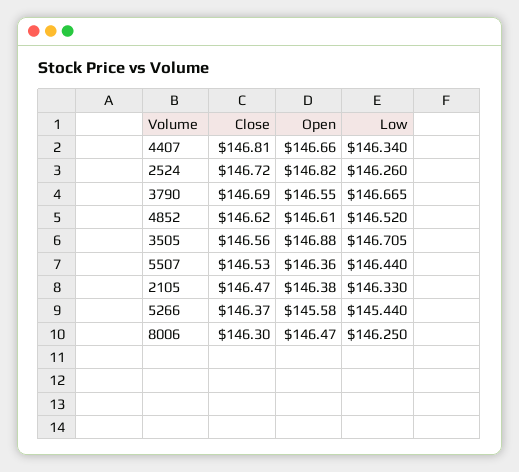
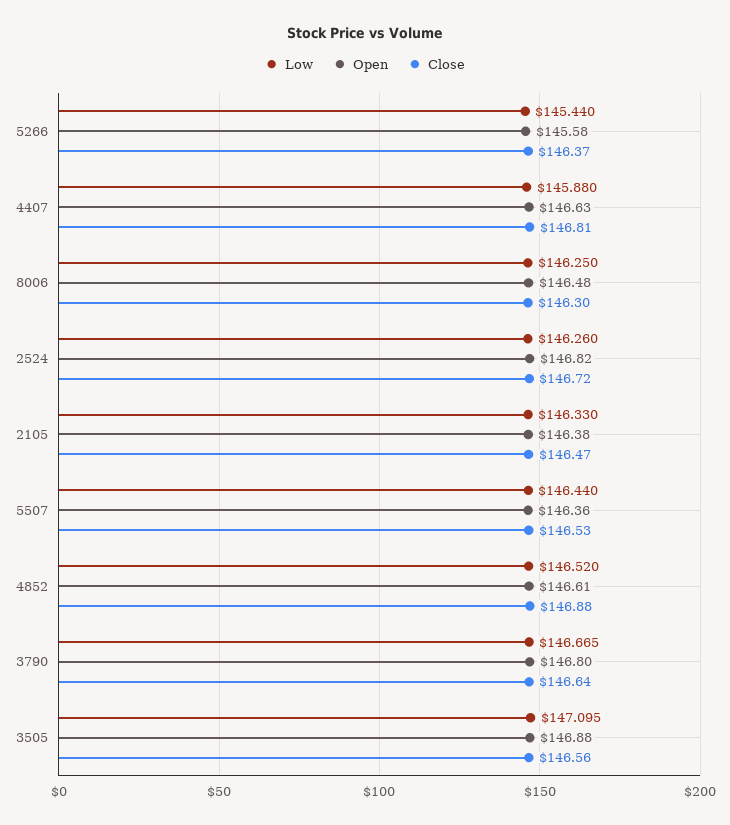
Open, 4407: 146.66 -> 146.63
Low, 4407: 146.34 -> 145.88
Close, 3790: 146.69 -> 146.64
Open, 3790: 146.55 -> 146.8
Close, 4852: 146.62 -> 146.88
Low, 3505: 146.705 -> 147.095
Open, 8006: 146.47 -> 146.48

